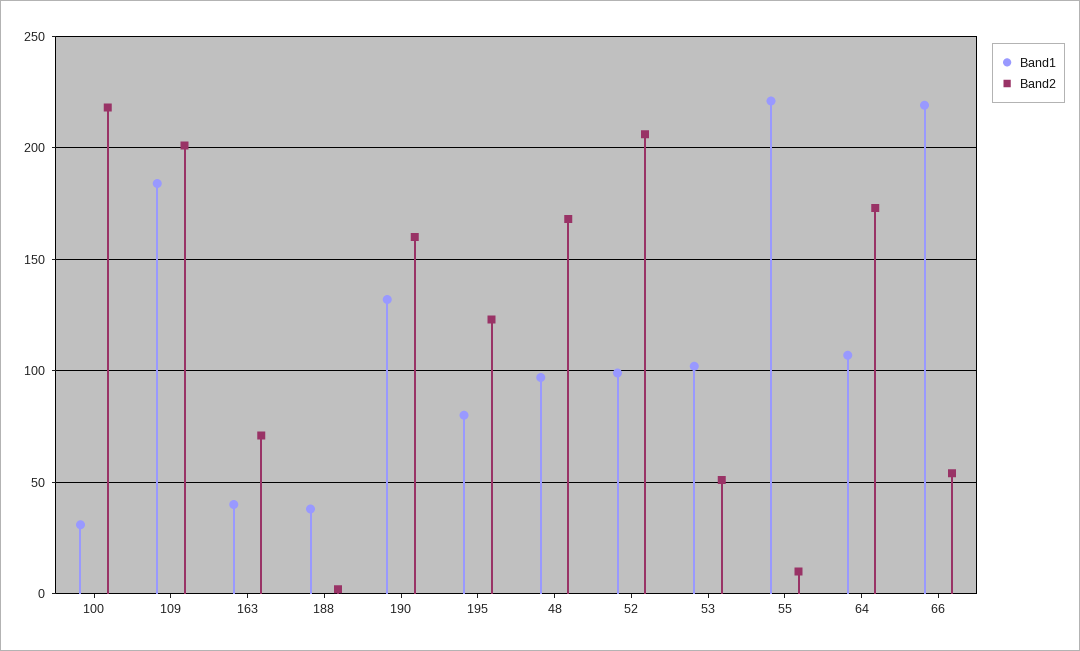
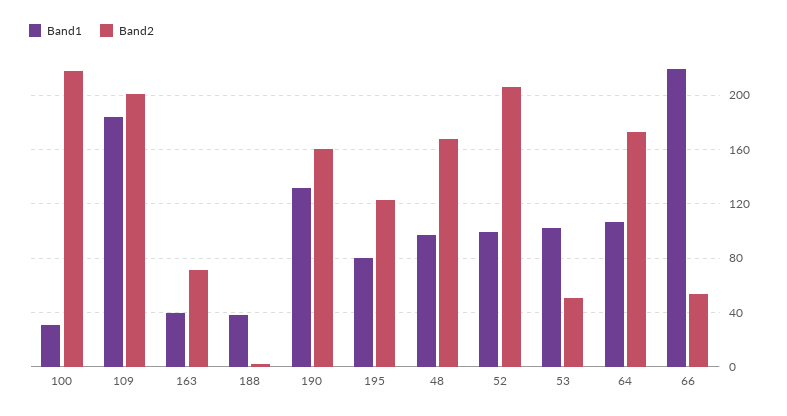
Band1, 55: 220 -> none
Band2, 55: 10 -> none

